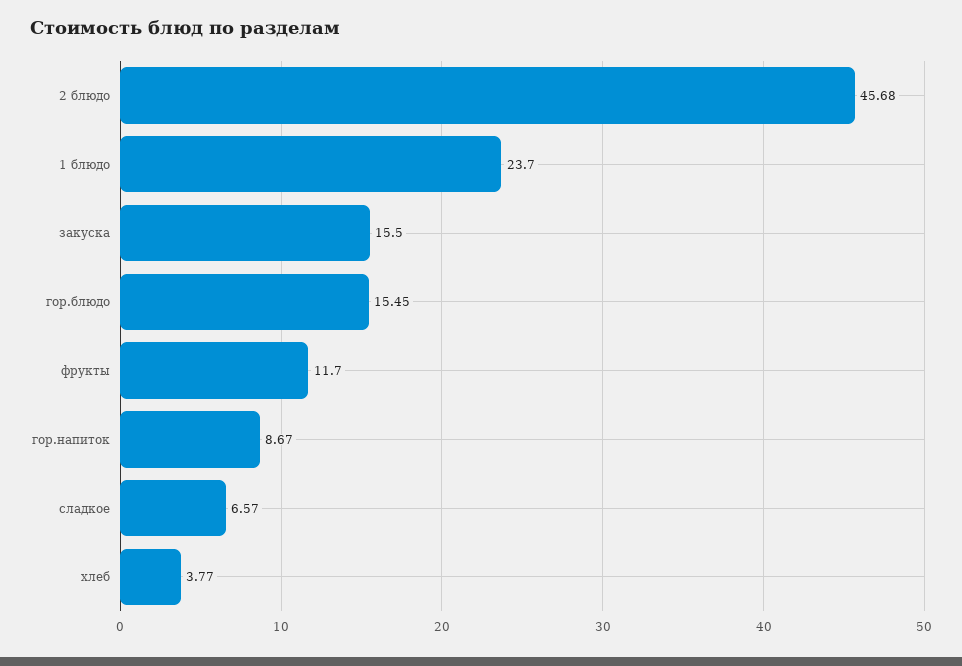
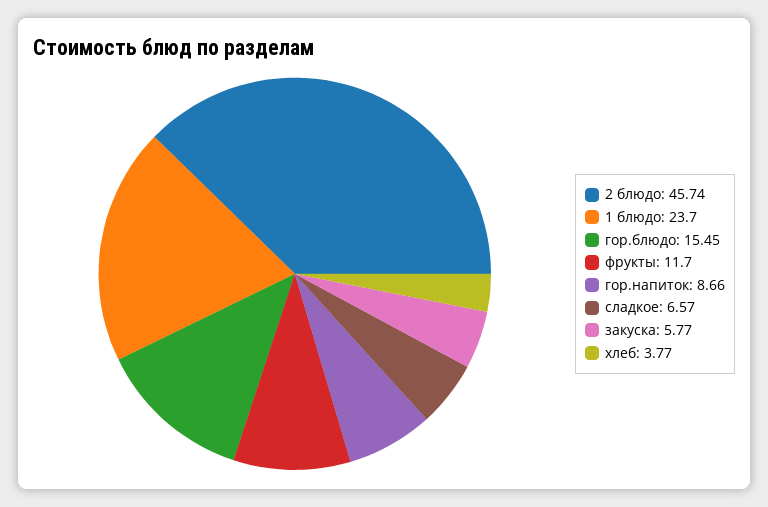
2 блюдо: 45.68 -> 45.74
закуска: 15.5 -> 5.77
гор.напиток: 8.67 -> 8.66

